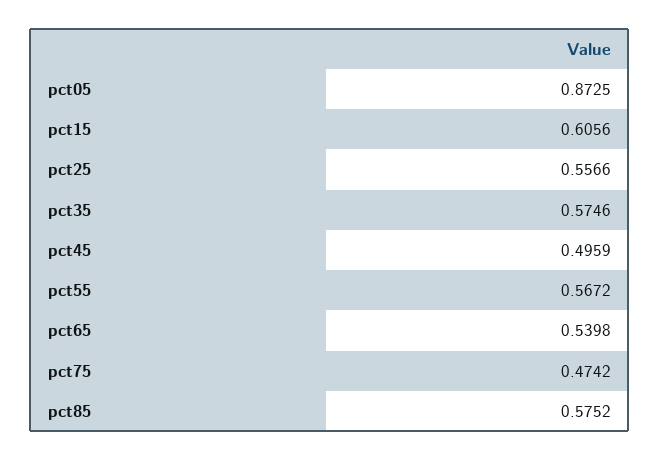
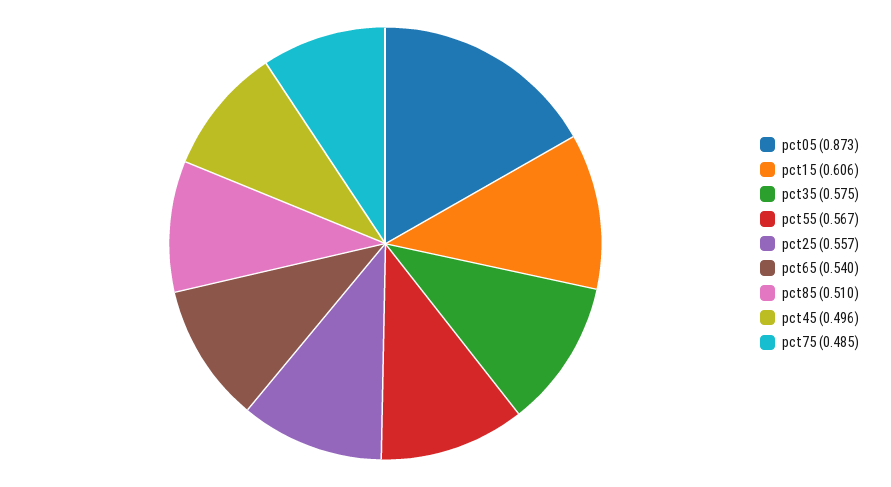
pct75: 0.4742 -> 0.485
pct85: 0.5752 -> 0.51

